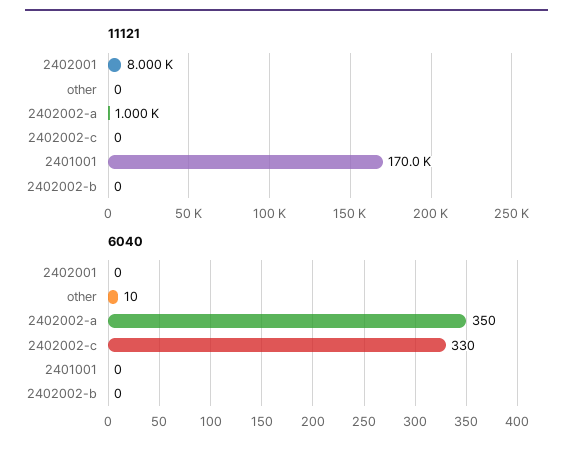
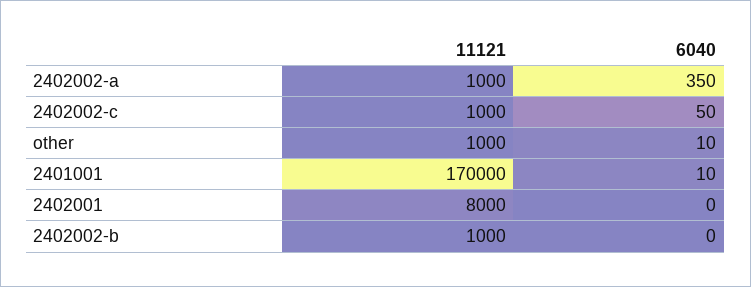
11121, other: 0 -> 1000
11121, 2402002-c: 0 -> 1000
11121, 2402002-b: 0 -> 1000
6040, 2402002-c: 330 -> 50
6040, 2401001: 0 -> 10

